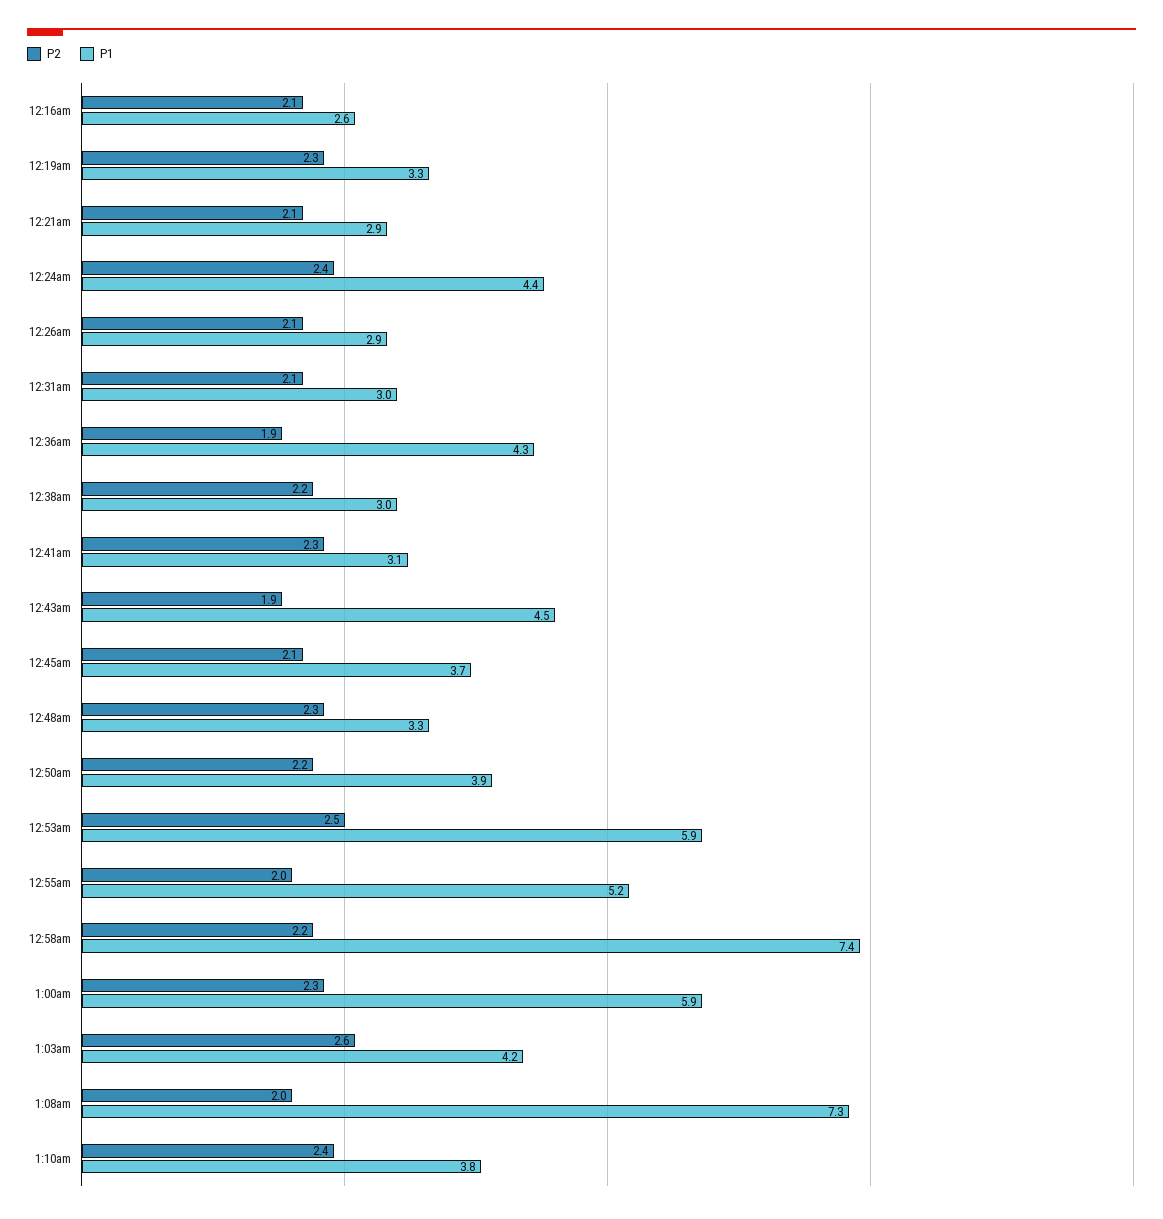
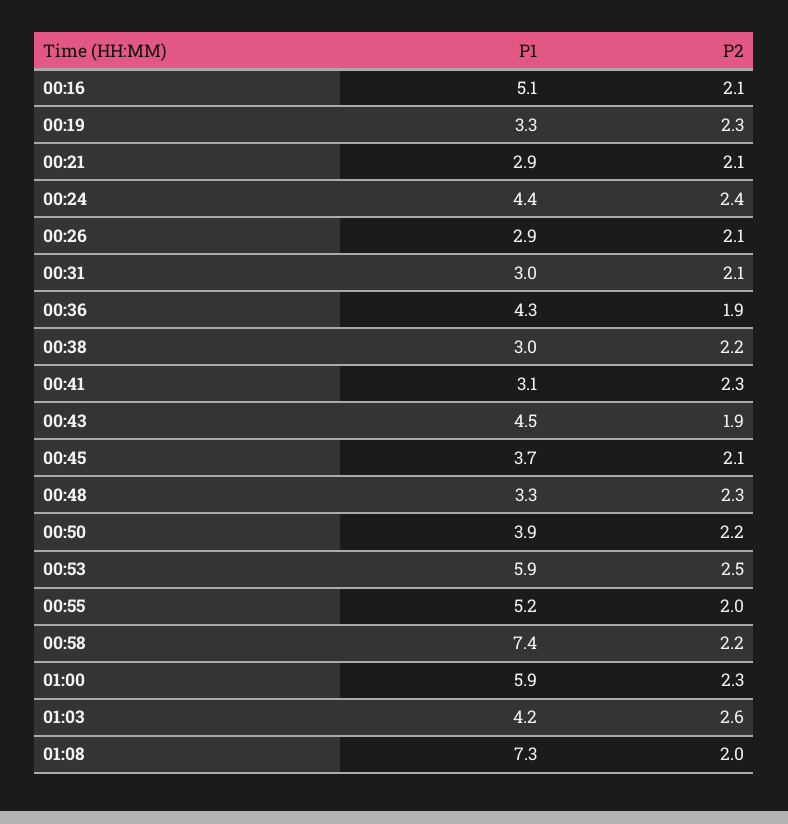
P1, 12:16am: 2.6 -> 5.1
P2, 1:10am: 2.4 -> none
P1, 1:10am: 3.8 -> none

